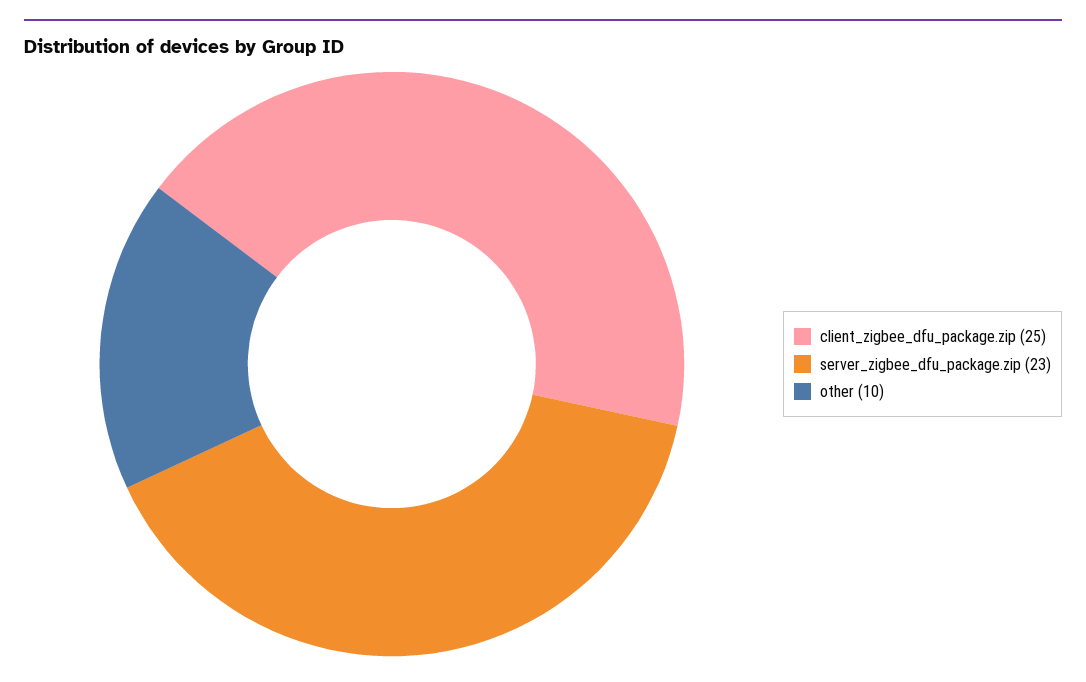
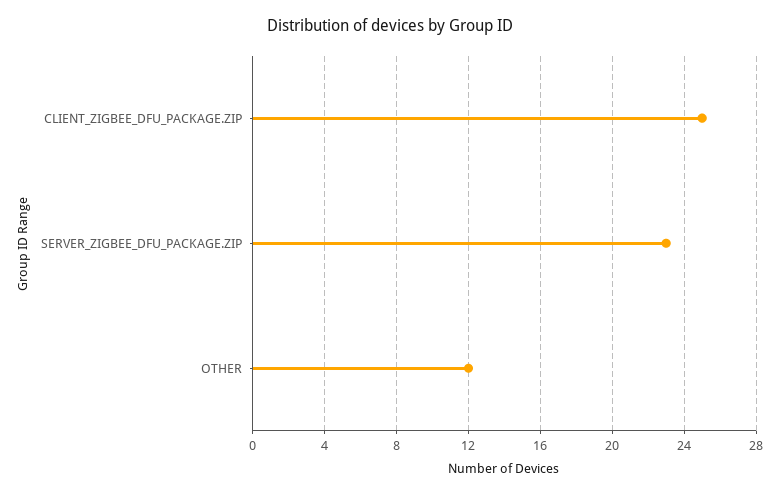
other: 10 -> 12

